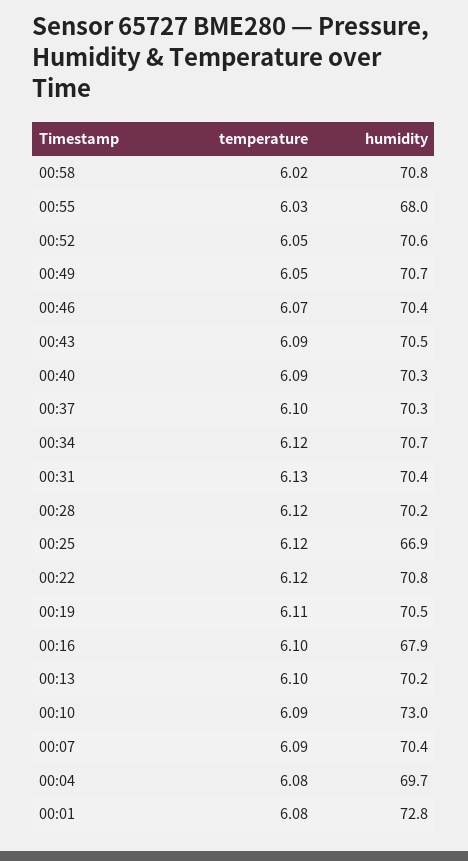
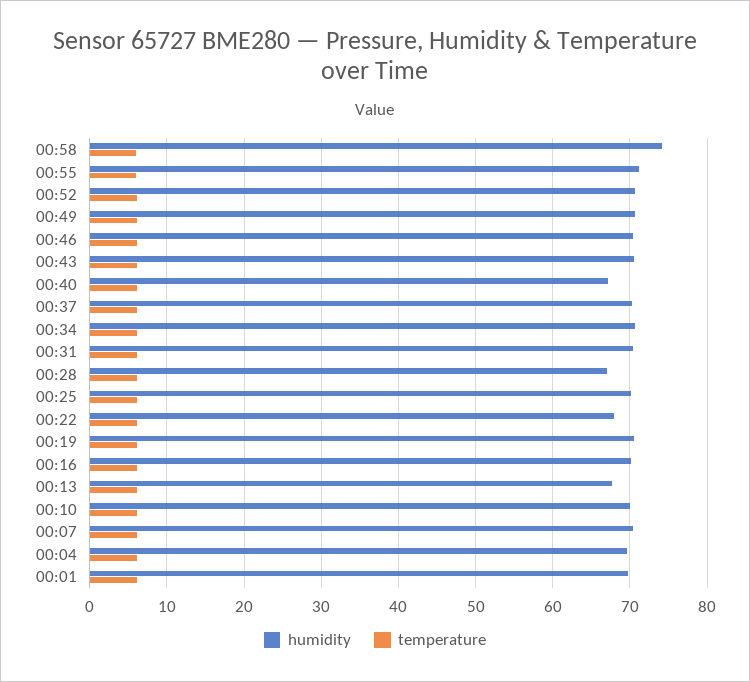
humidity, 00:58: 70.8 -> 74
humidity, 00:55: 68 -> 71
humidity, 00:40: 70.3 -> 67
humidity, 00:28: 70.2 -> 67
humidity, 00:25: 66.9 -> 70
humidity, 00:22: 70.8 -> 68
humidity, 00:16: 67.9 -> 70
humidity, 00:13: 70.2 -> 68
humidity, 00:10: 73 -> 70
humidity, 00:01: 72.8 -> 70

